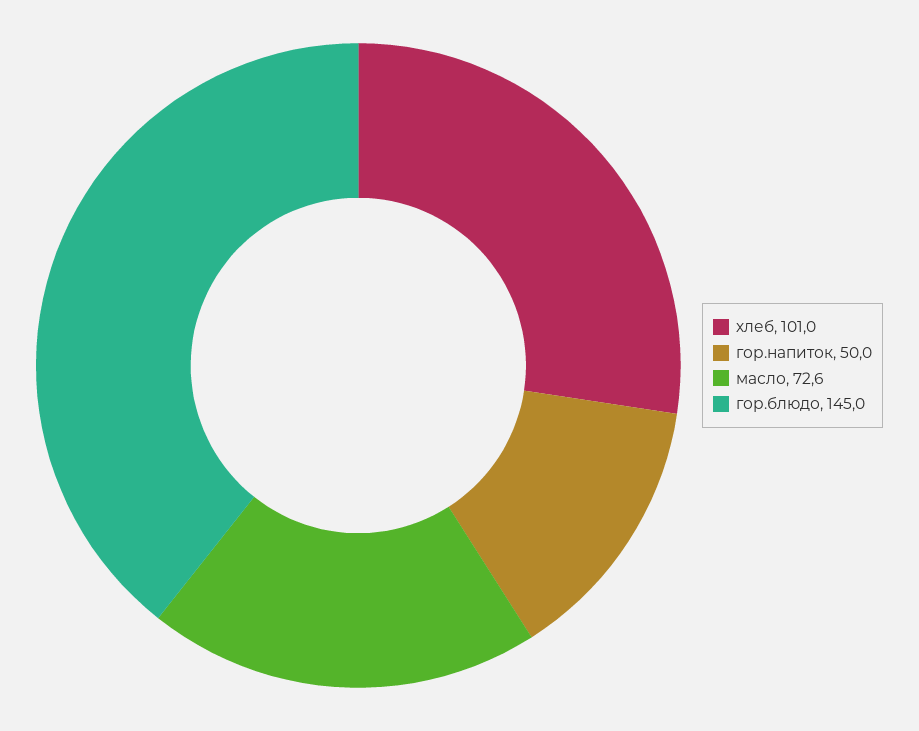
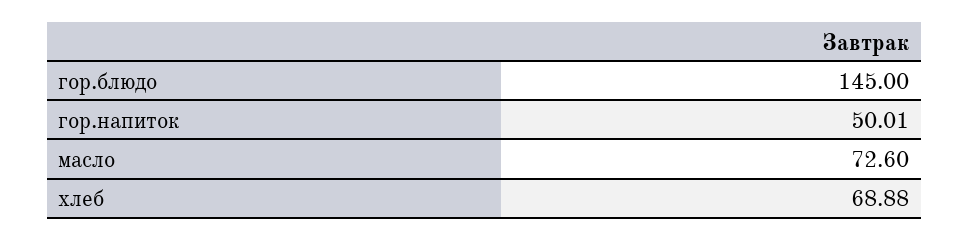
хлеб: 101 -> 68.88

